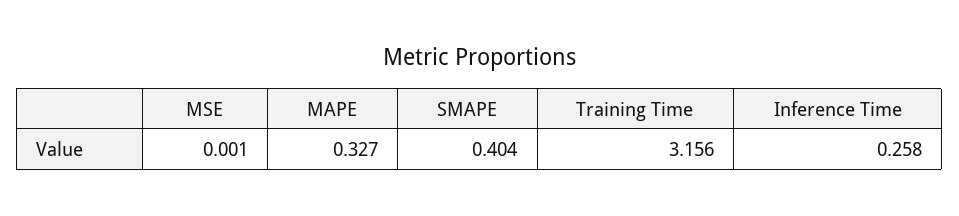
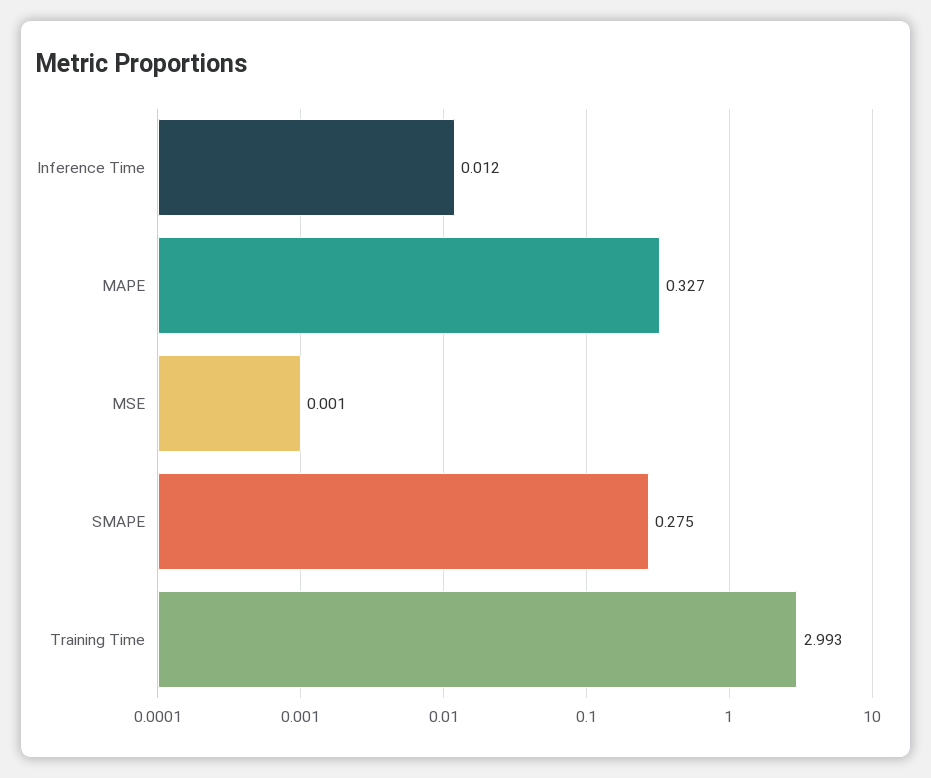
SMAPE: 0.404 -> 0.275
Training Time: 3.156 -> 2.993
Inference Time: 0.258 -> 0.012

